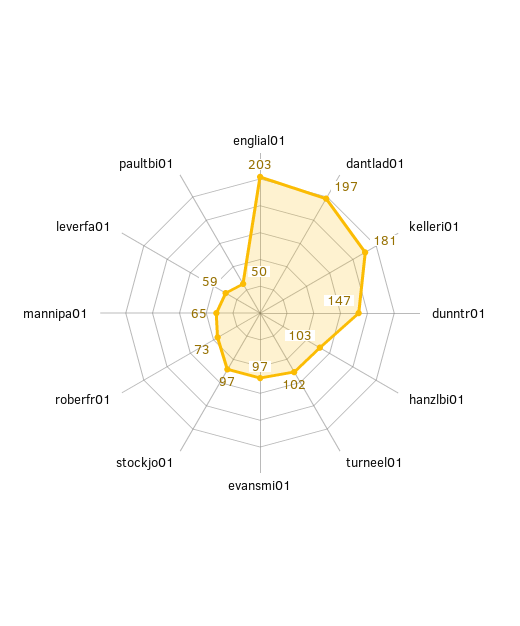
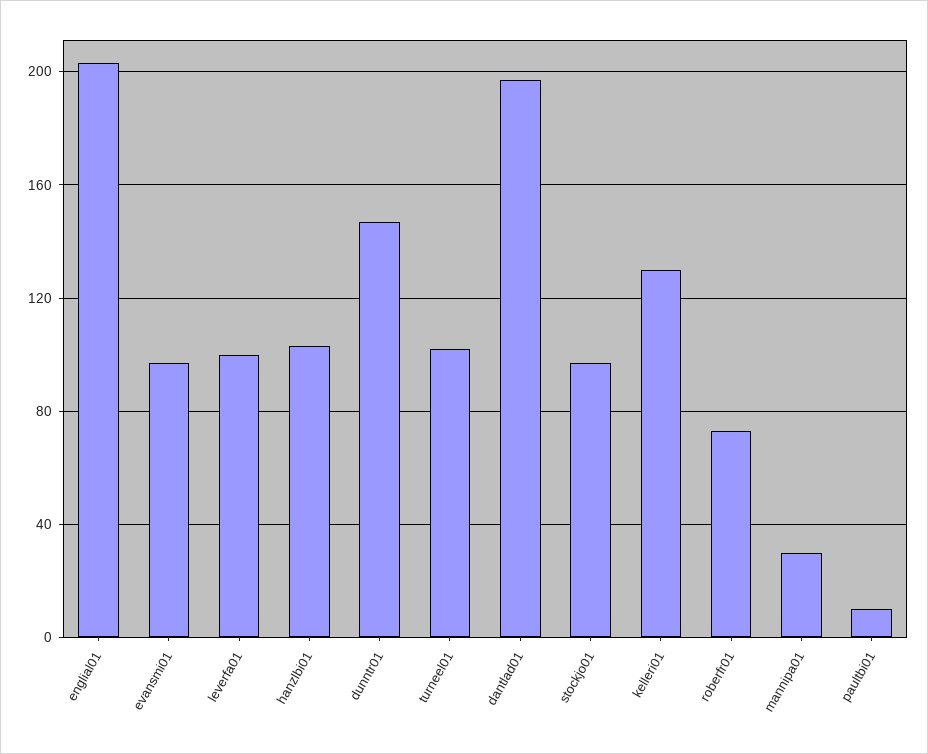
kelleri01: 181 -> 130
mannipa01: 65 -> 30
leverfa01: 59 -> 100
paultbi01: 50 -> 10

